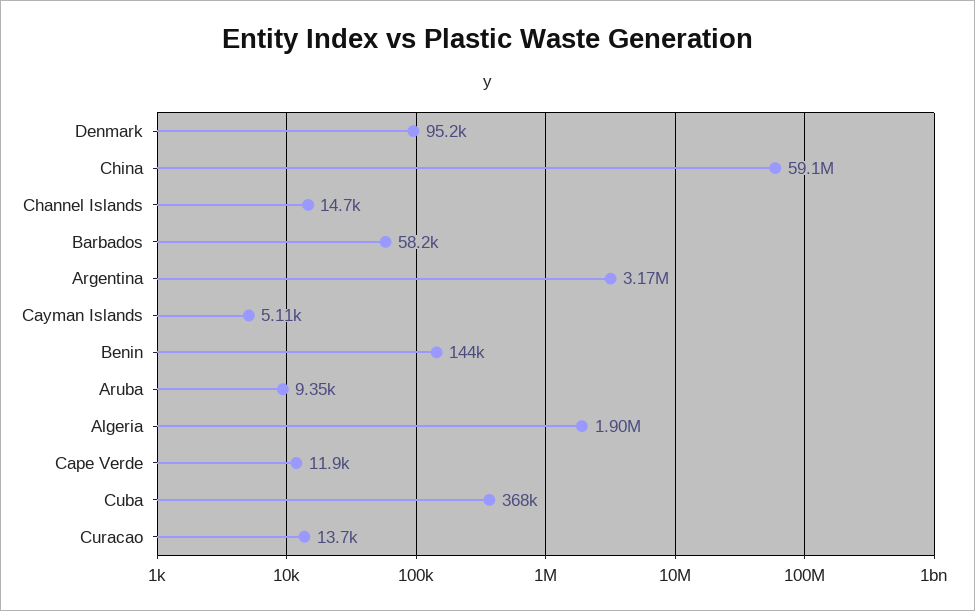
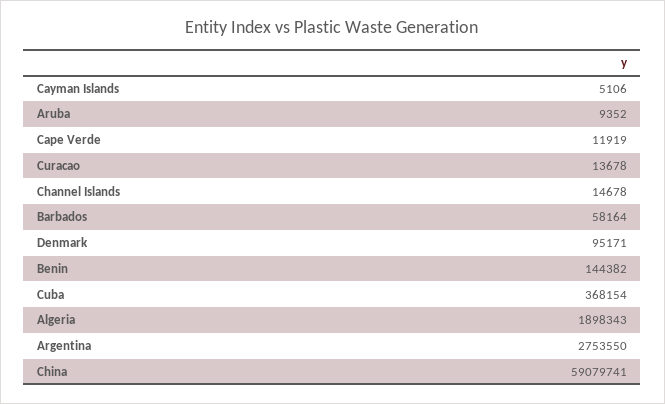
Argentina: 3170000 -> 2753550

